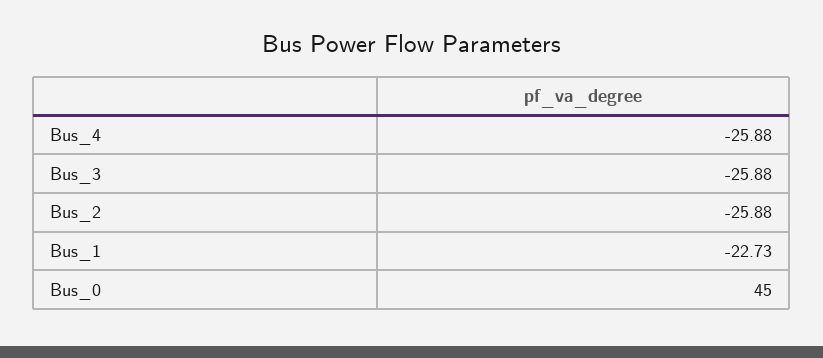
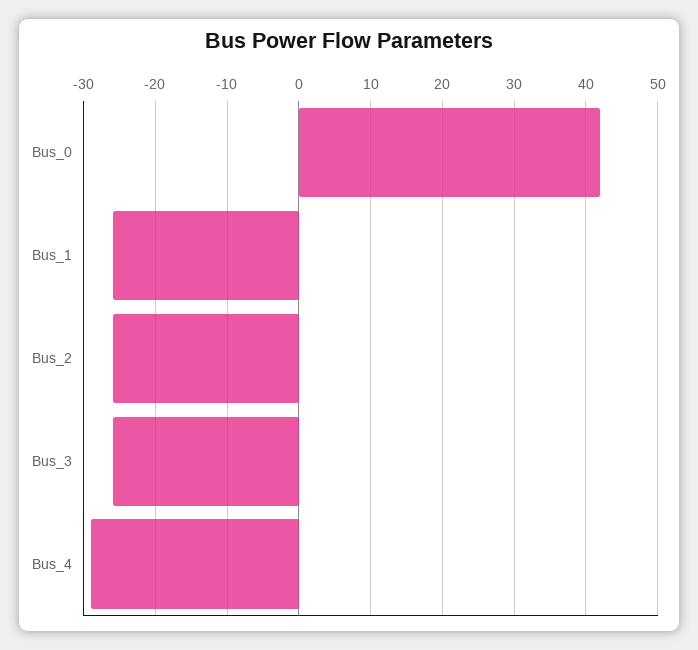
Bus_4: -25.88 -> -29
Bus_1: -22.73 -> -26
Bus_0: 45 -> 42

